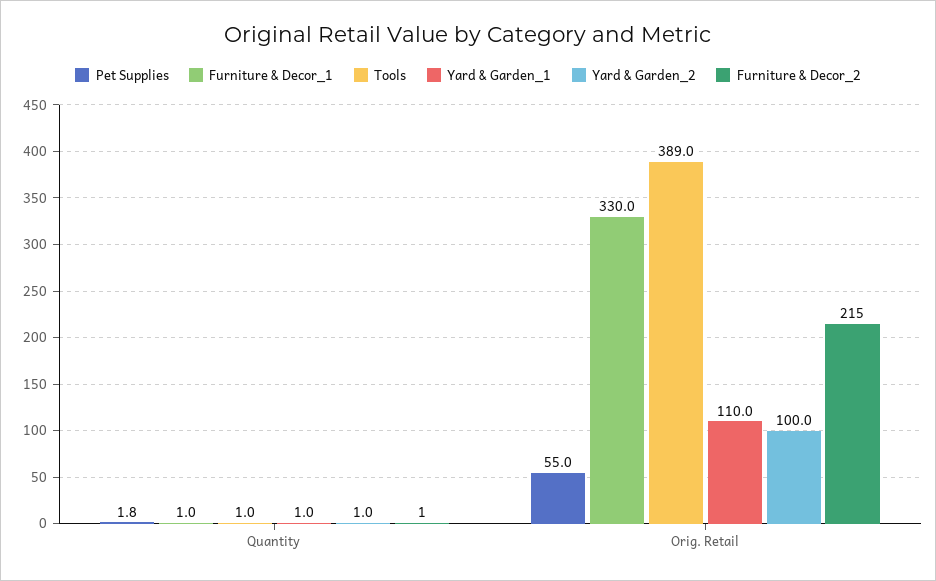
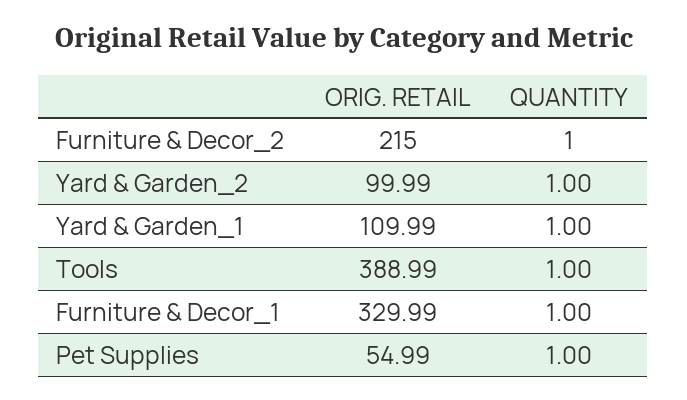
Pet Supplies, Quantity: 1.8 -> 1

